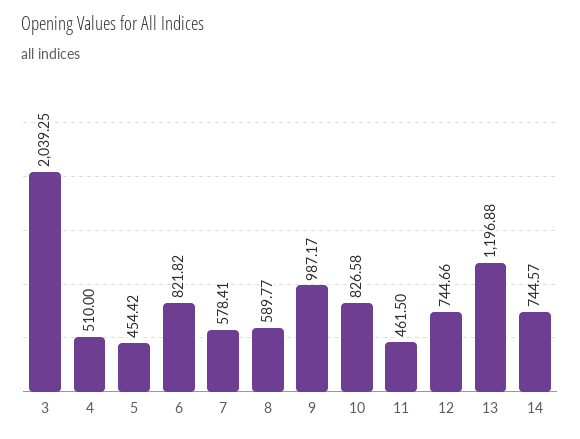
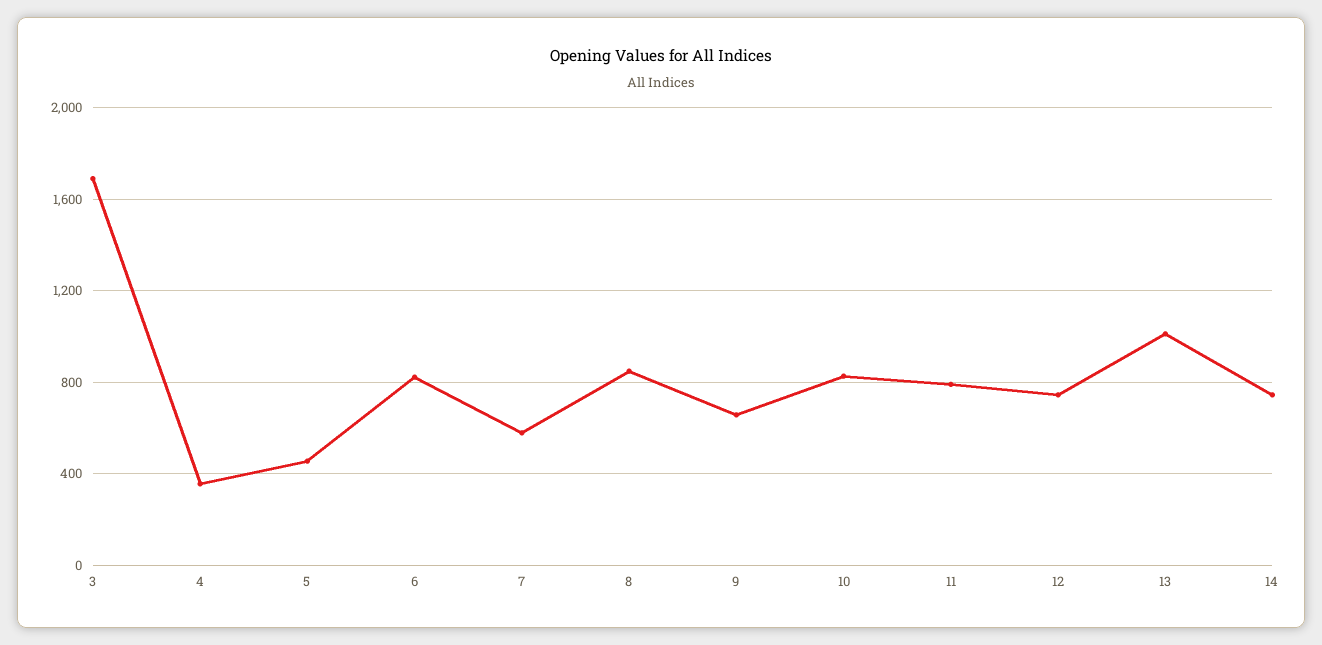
3: 2039.25 -> 1700
4: 510 -> 350
8: 589.77 -> 850
9: 987.17 -> 650
11: 461.5 -> 800
13: 1196.88 -> 1000

